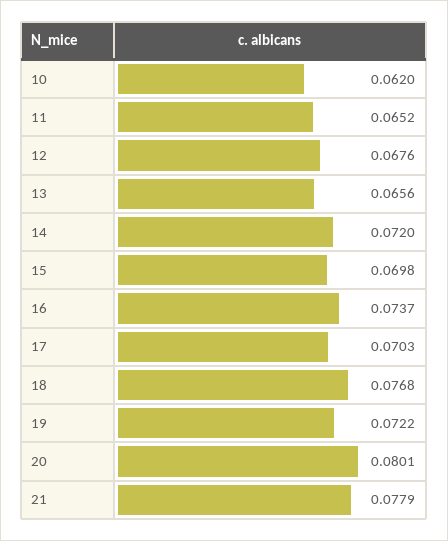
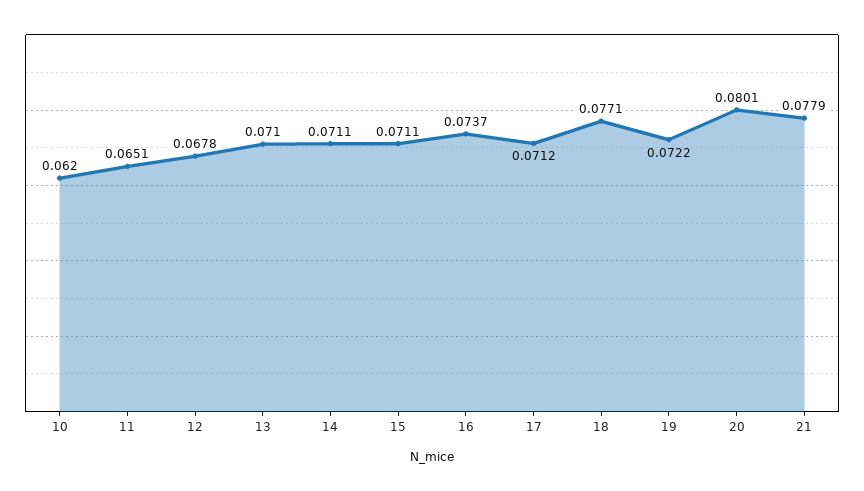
11: 0.0652 -> 0.0651
12: 0.0676 -> 0.0678
13: 0.0656 -> 0.071
14: 0.072 -> 0.0711
15: 0.0698 -> 0.0711
17: 0.0703 -> 0.0712
18: 0.0768 -> 0.0771

